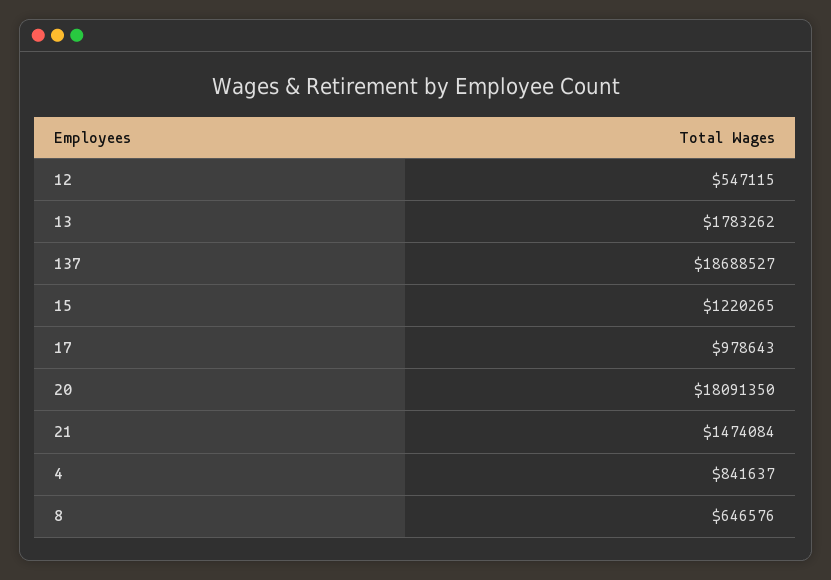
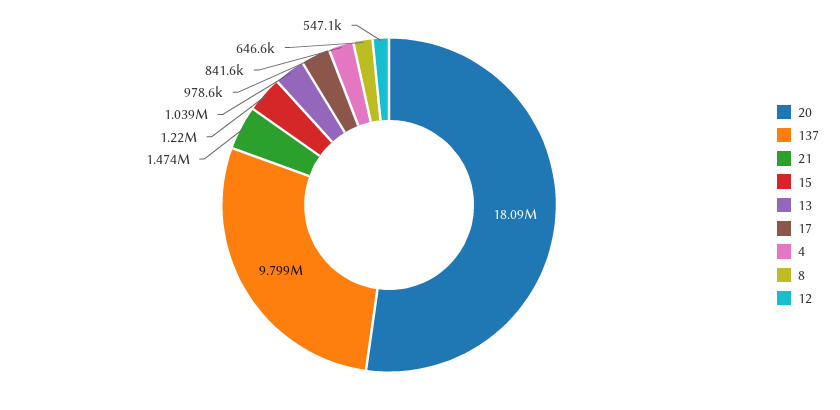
13: 1783262 -> 1039000
137: 18688527 -> 9799000

